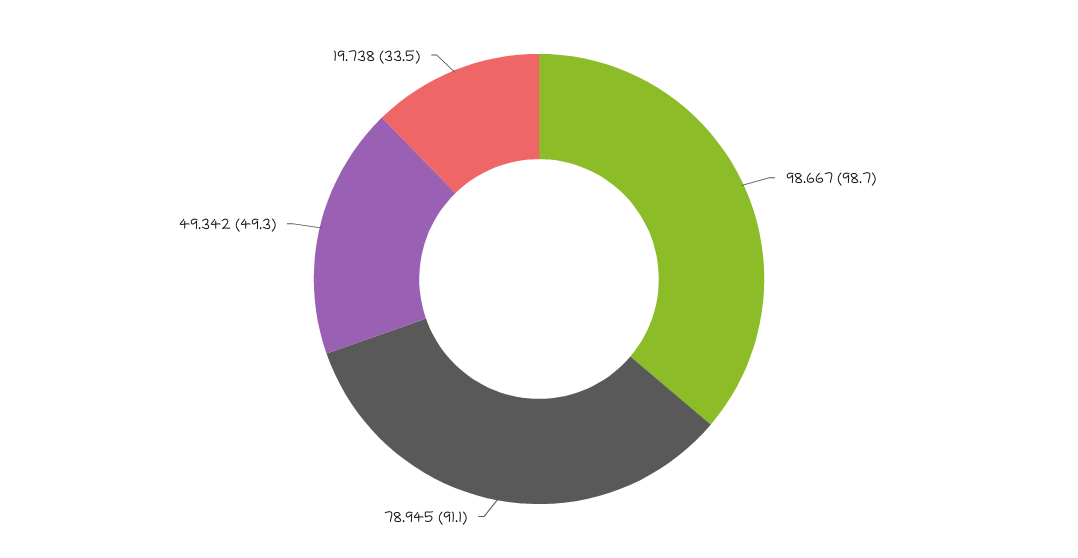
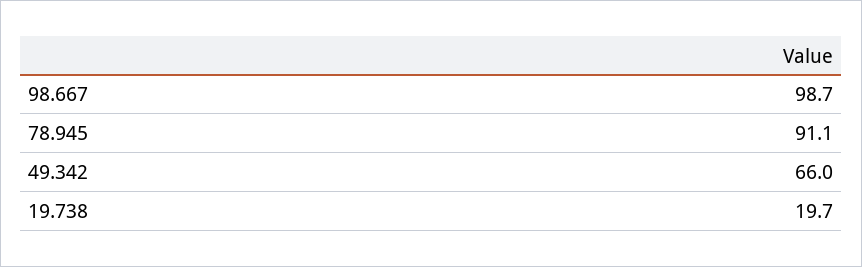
49.342: 49.3 -> 66
19.738: 33.5 -> 19.7

